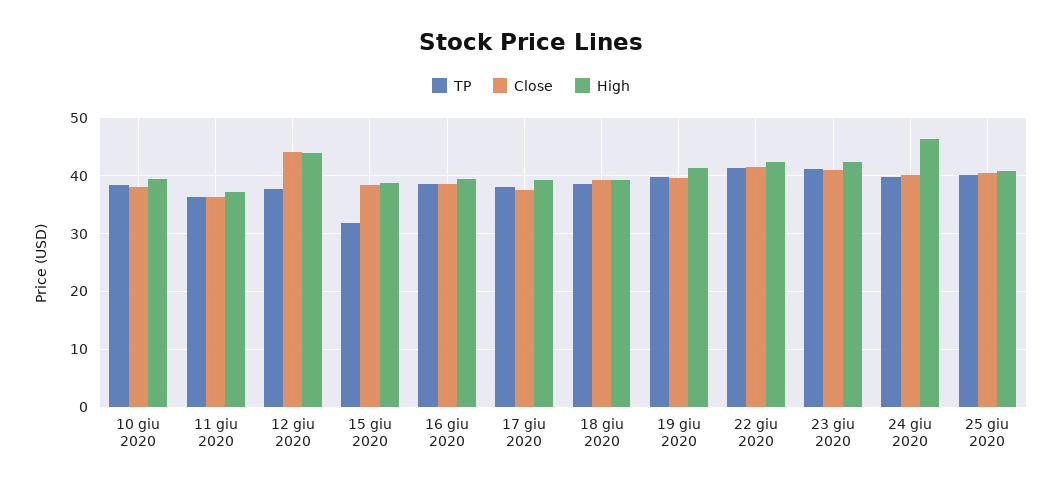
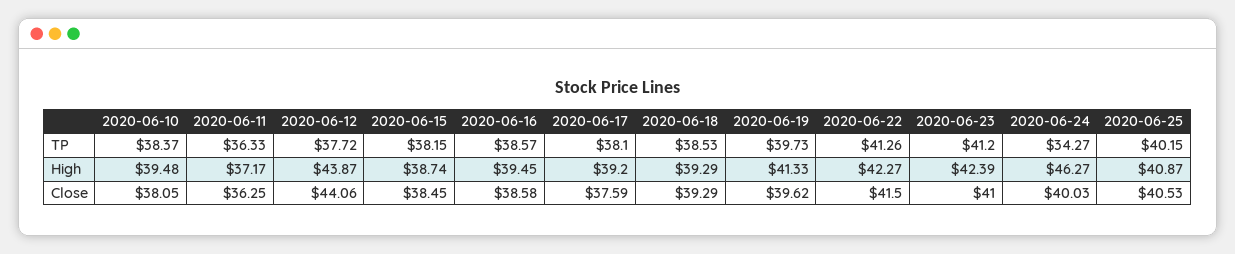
TP, 15 giu 2020: 32 -> 38.15
TP, 24 giu 2020: 40 -> 34.27

